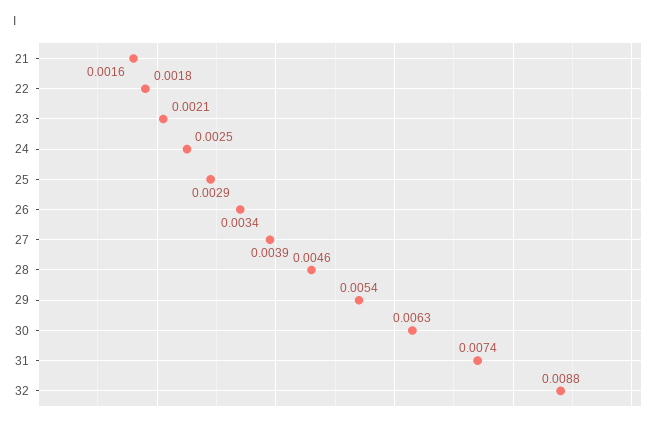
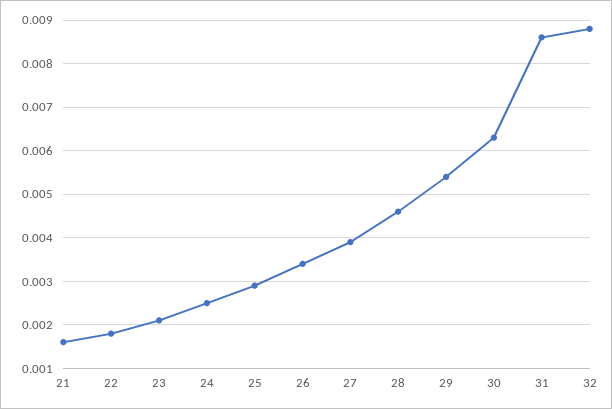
31: 0.0074 -> 0.0085

